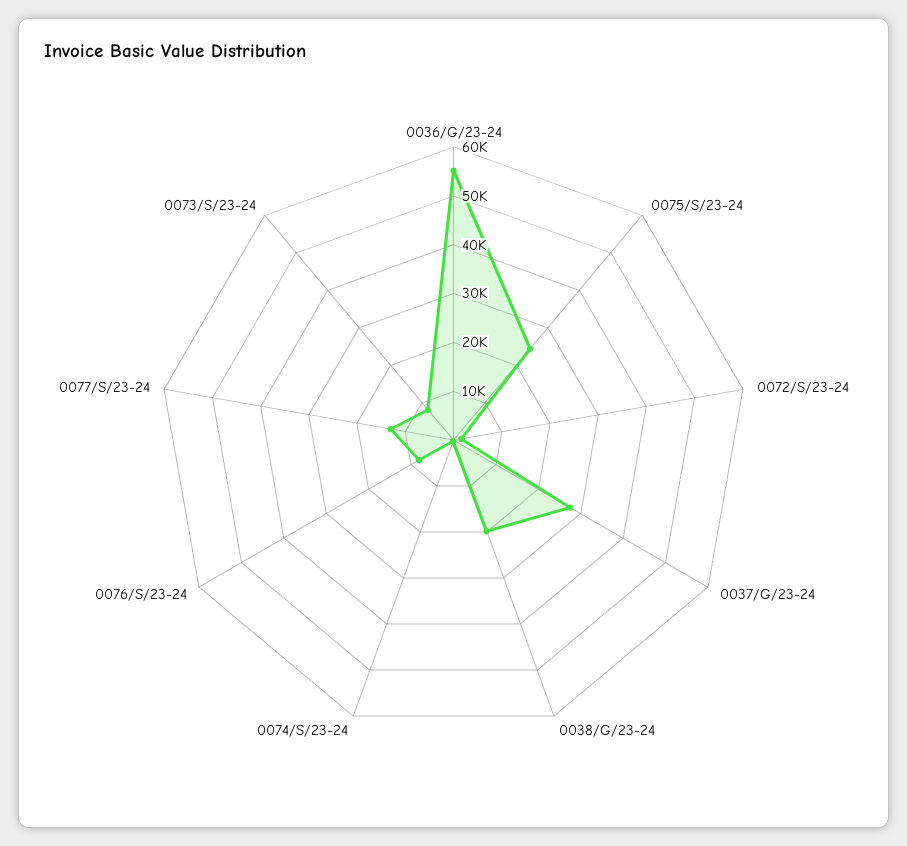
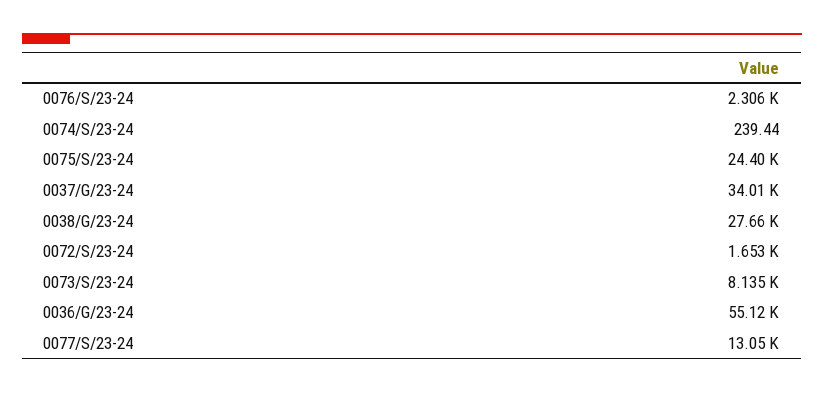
0037/G/23-24: 28000 -> 34010
0038/G/23-24: 20000 -> 27660
0076/S/23-24: 8000 -> 2306

